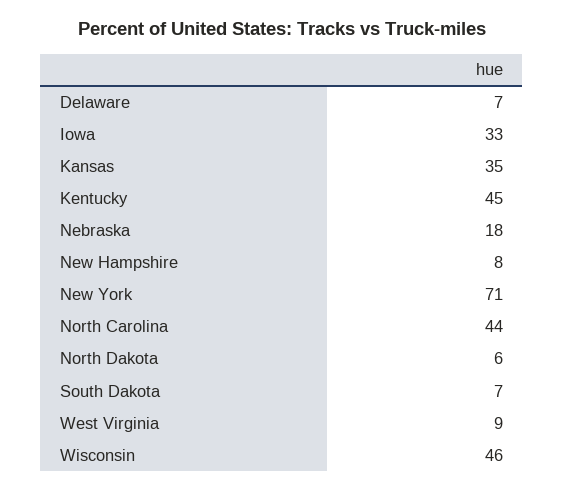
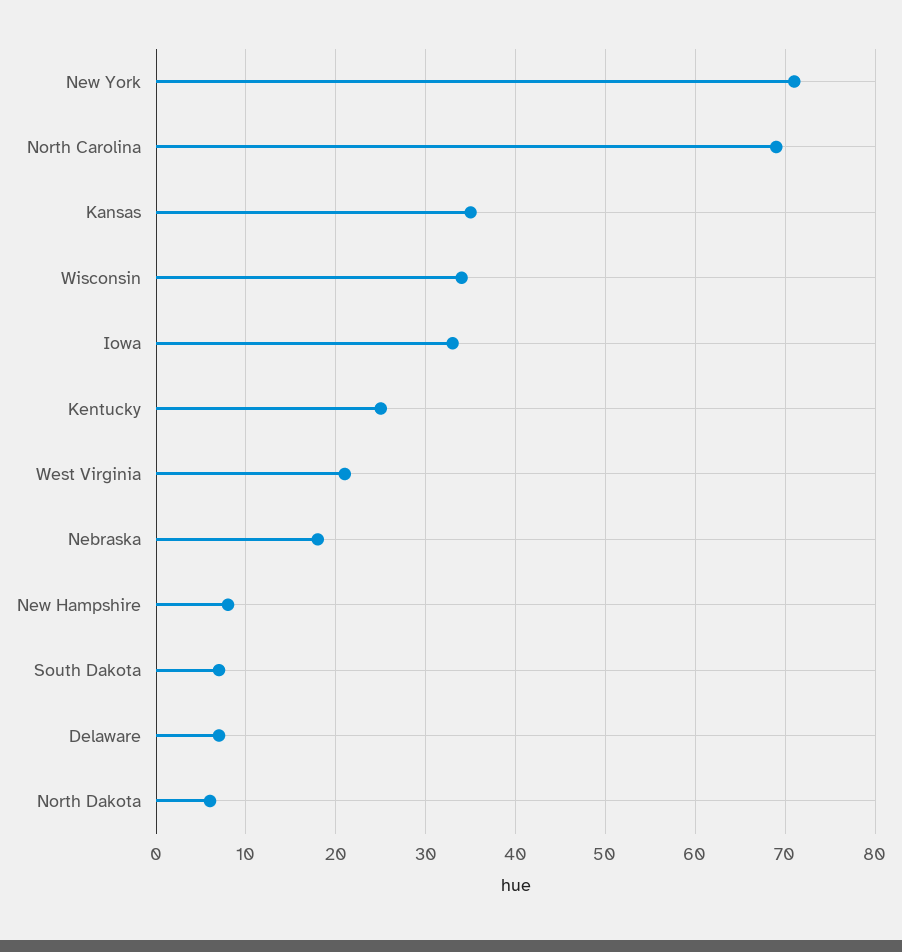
Kentucky: 45 -> 25
North Carolina: 44 -> 69
West Virginia: 9 -> 21
Wisconsin: 46 -> 34

